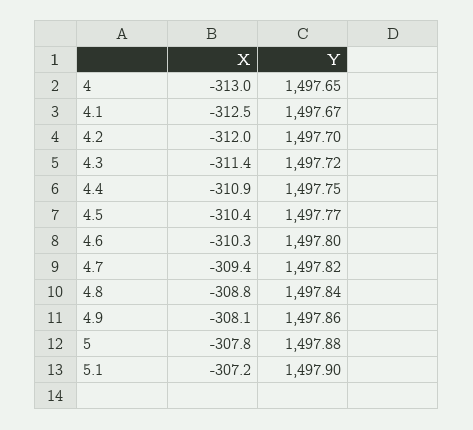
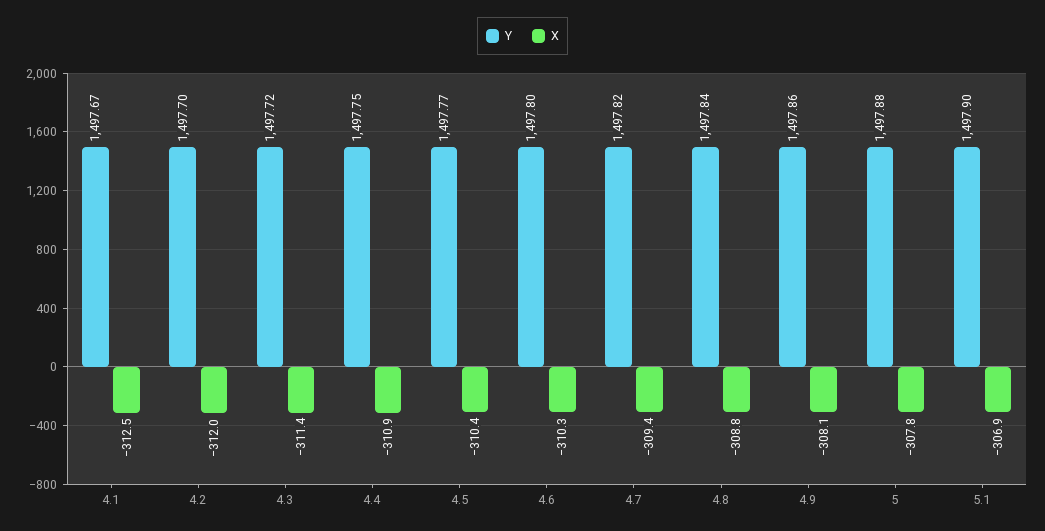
X, 4: -313 -> none
Y, 4: 1497.65 -> none
X, 5.1: -307.2 -> -306.9

